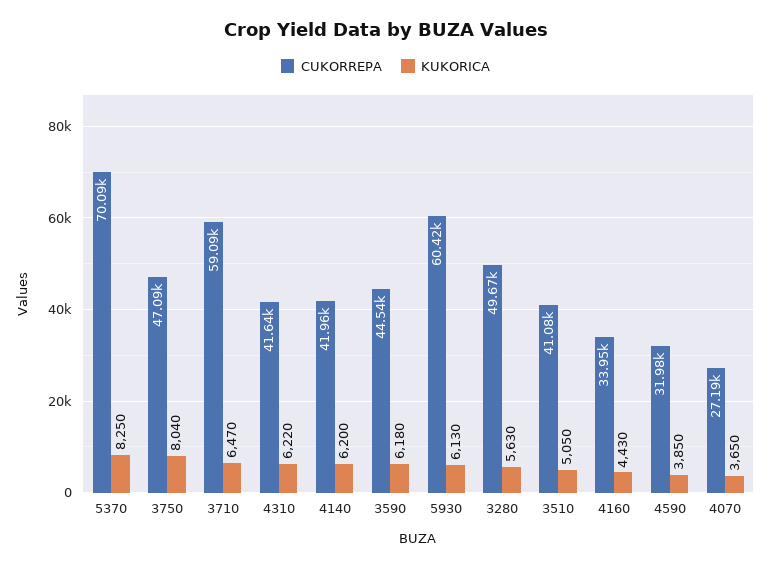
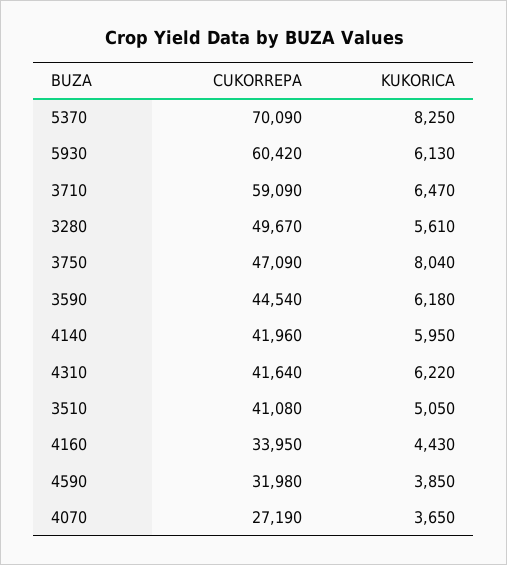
KUKORICA, 4140: 6200 -> 5950
KUKORICA, 3280: 5630 -> 5610

